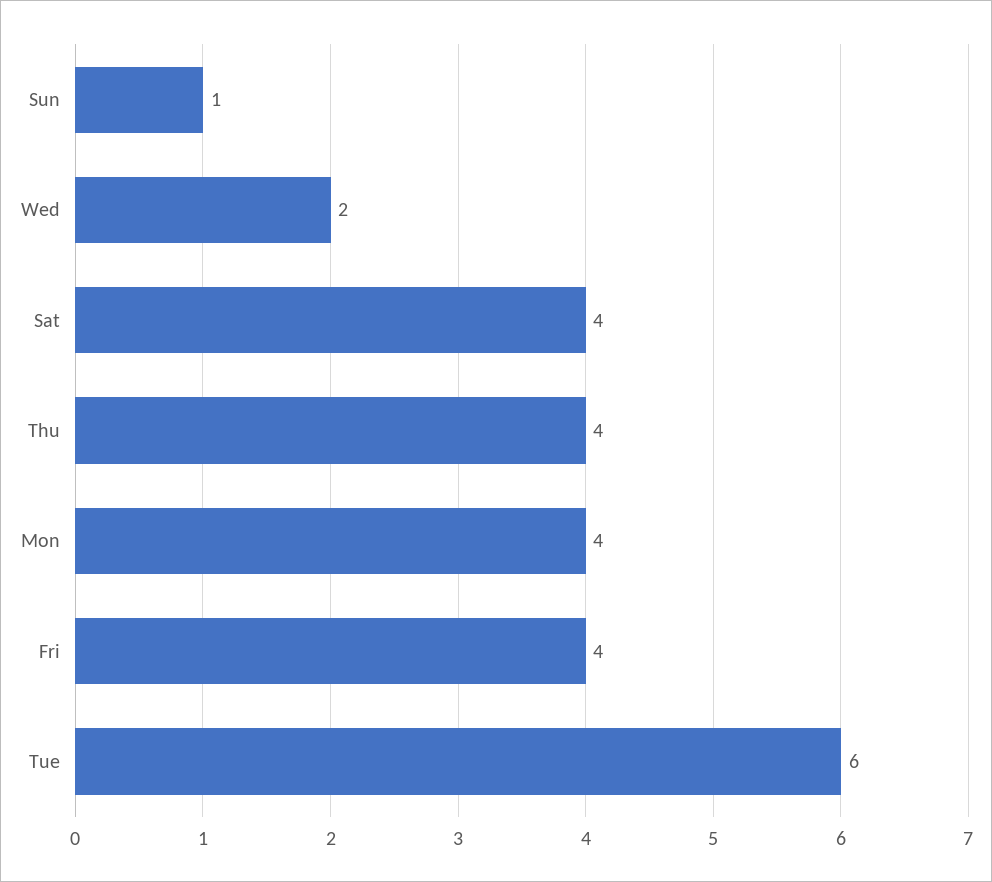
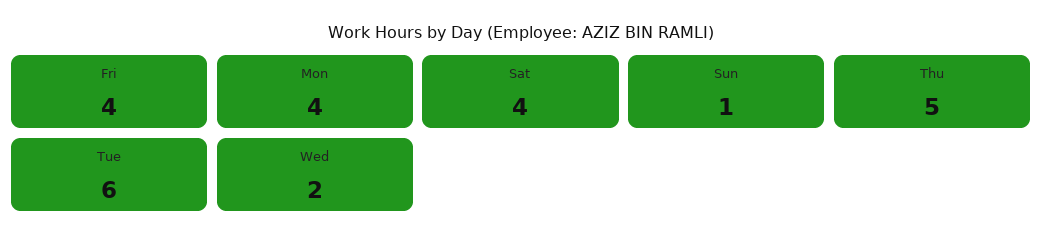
Thu: 4 -> 5

